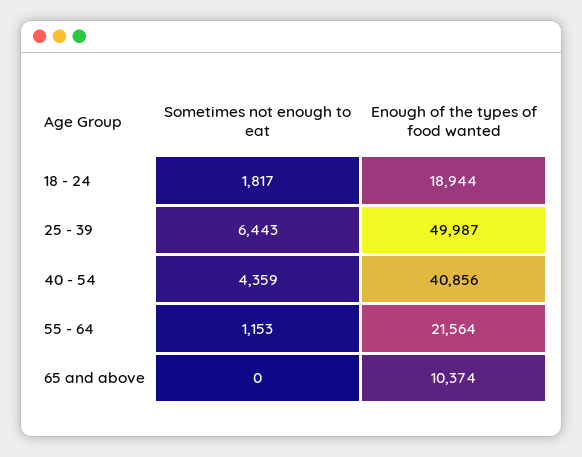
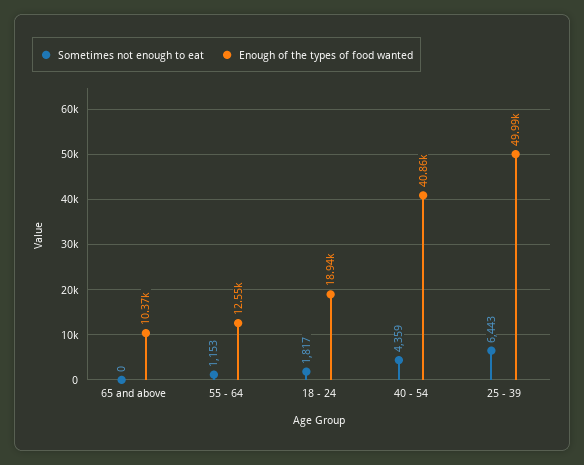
Enough of the types of food wanted, 55 - 64: 21564 -> 12550

